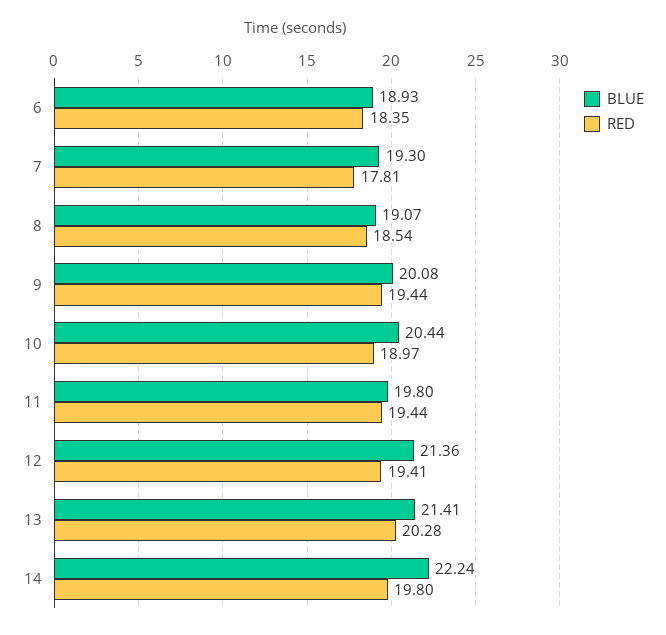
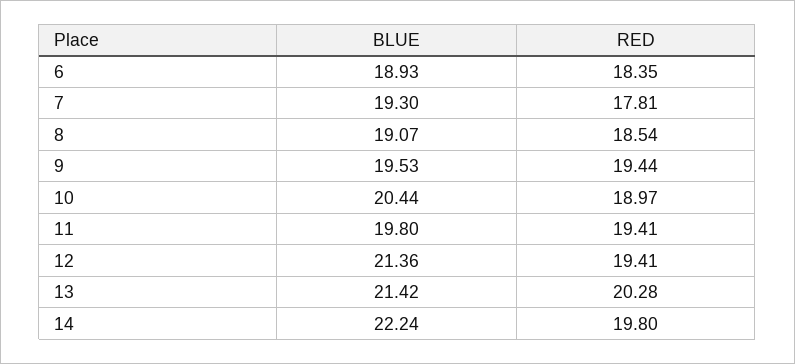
BLUE, 9: 20.08 -> 19.53
RED, 11: 19.44 -> 19.41
BLUE, 13: 21.41 -> 21.42

